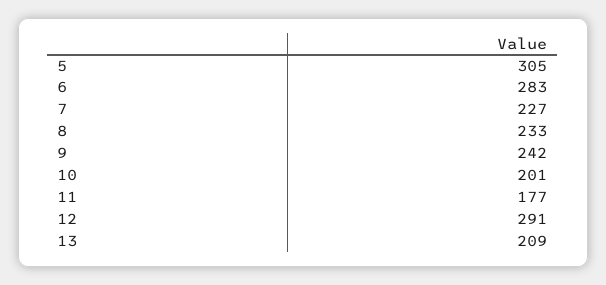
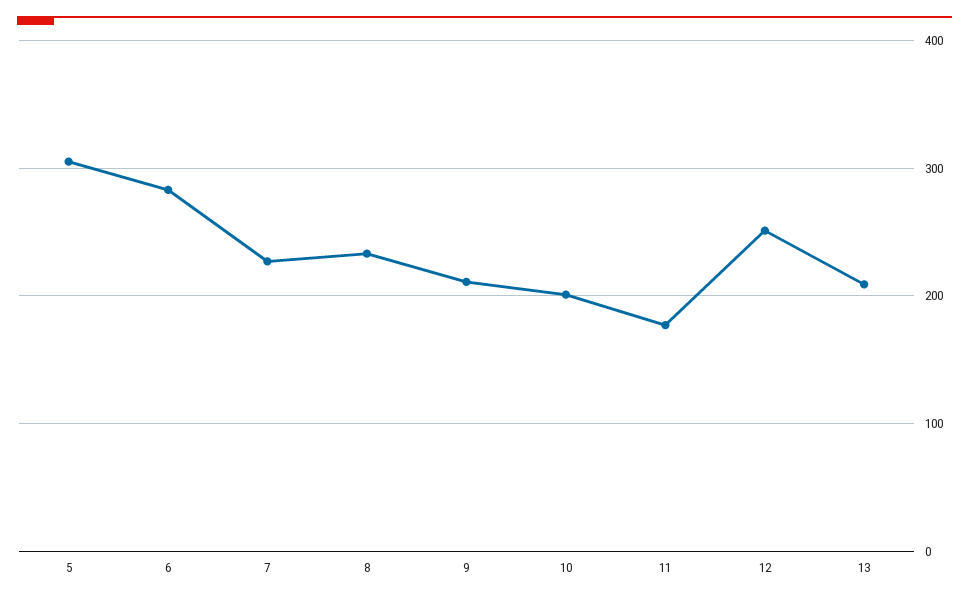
9: 242 -> 210
12: 291 -> 250

